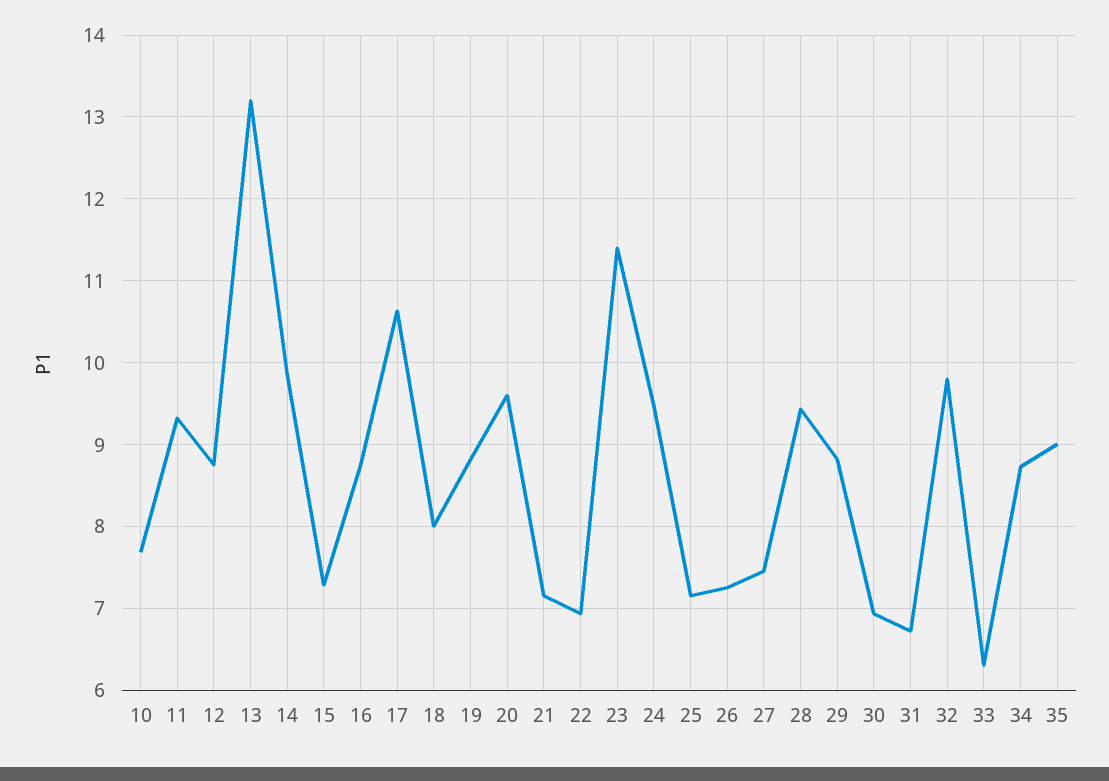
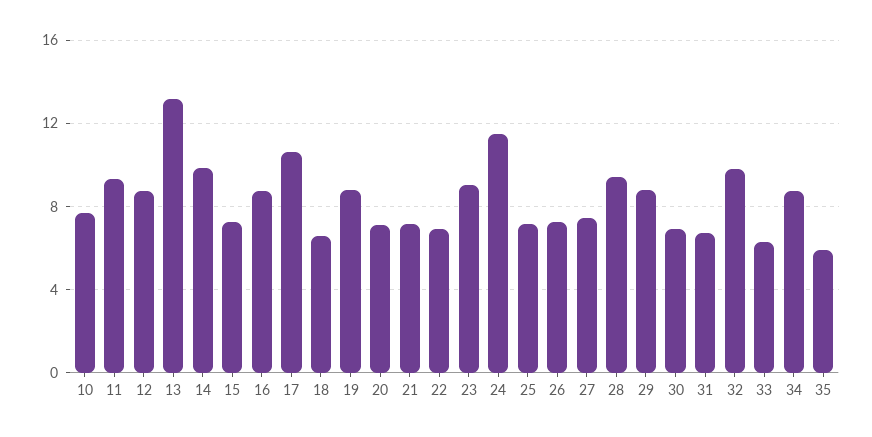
18: 8 -> 6.5
20: 9.6 -> 7
23: 11.4 -> 9
24: 9.5 -> 11.5
35: 9 -> 6

